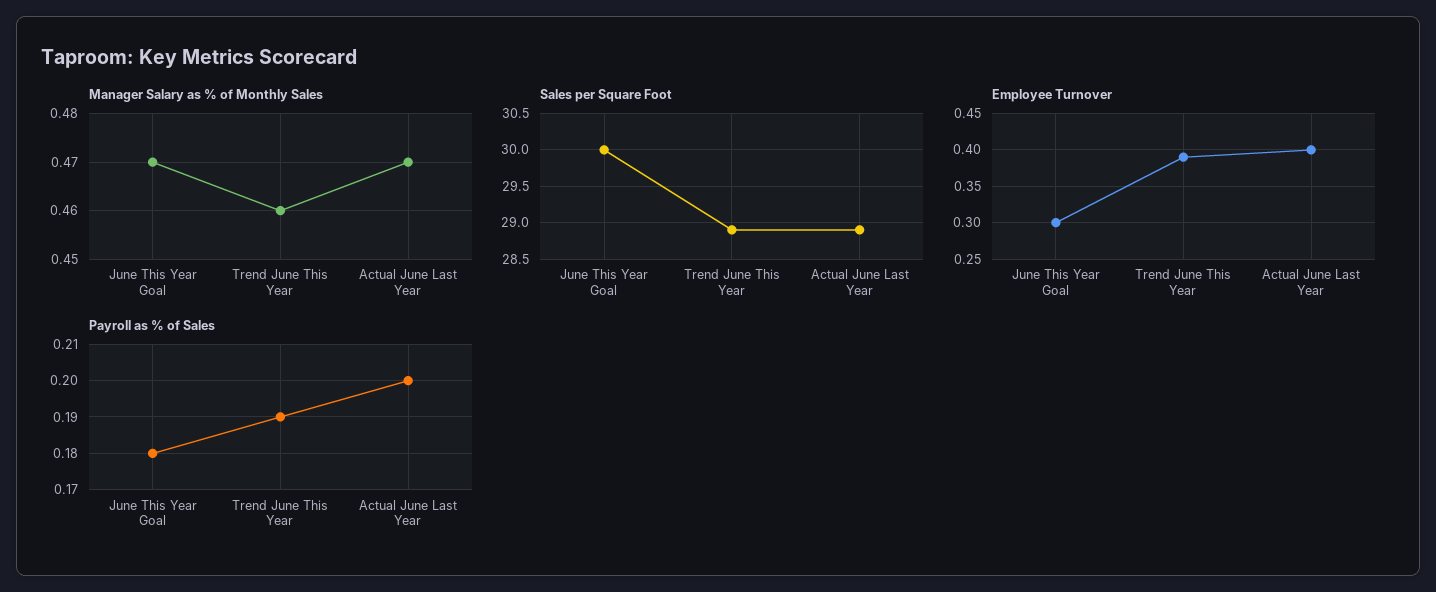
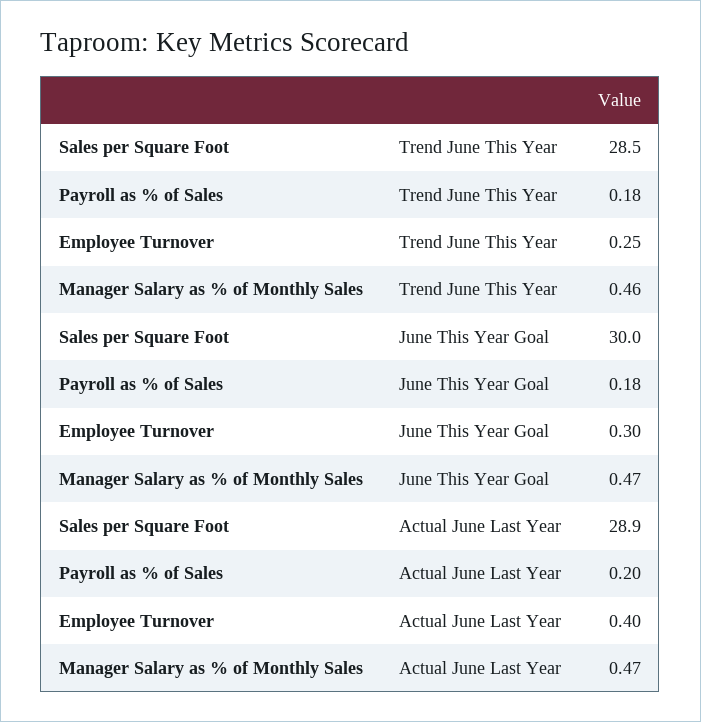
Sales per Square Foot, Trend June This Year: 28.9 -> 28.5
Employee Turnover, Trend June This Year: 0.39 -> 0.25
Payroll as % of Sales, Trend June This Year: 0.19 -> 0.18

